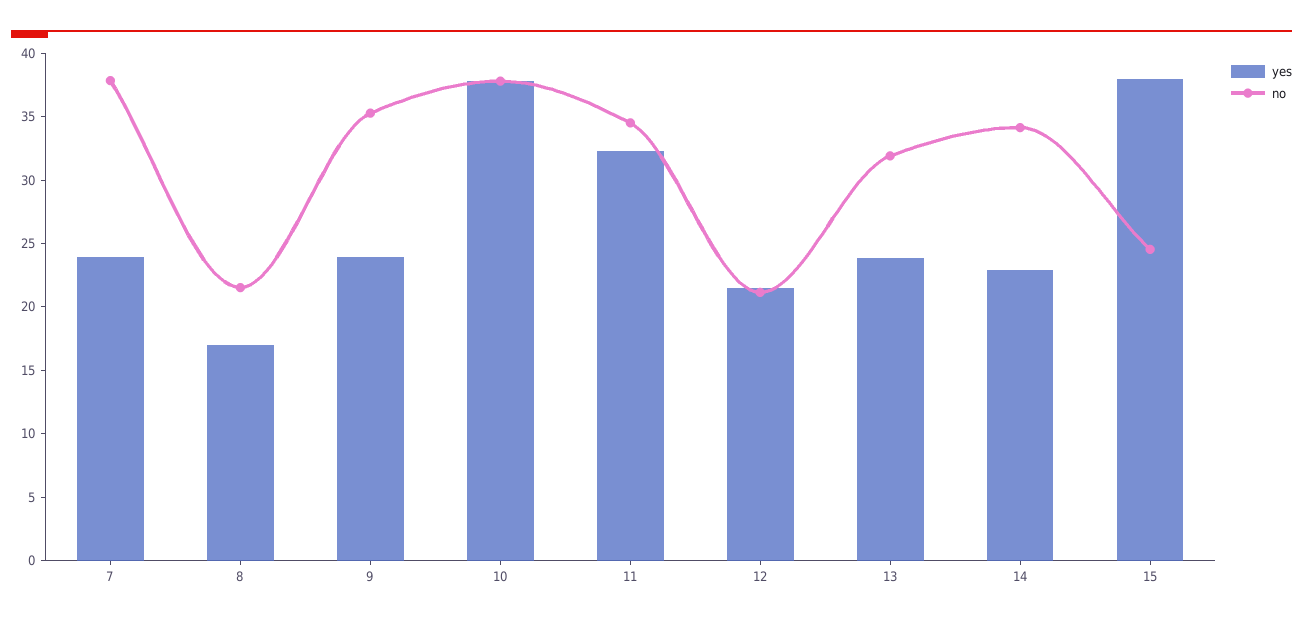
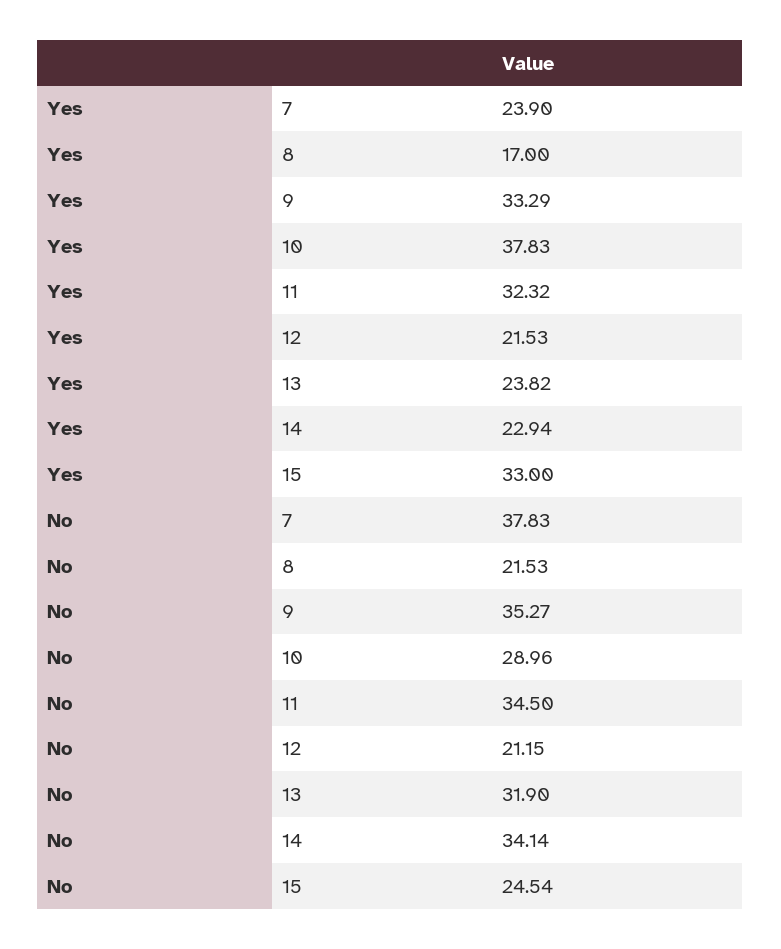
yes, 9: 24 -> 33.29
no, 10: 38 -> 28.96
yes, 15: 38 -> 33

